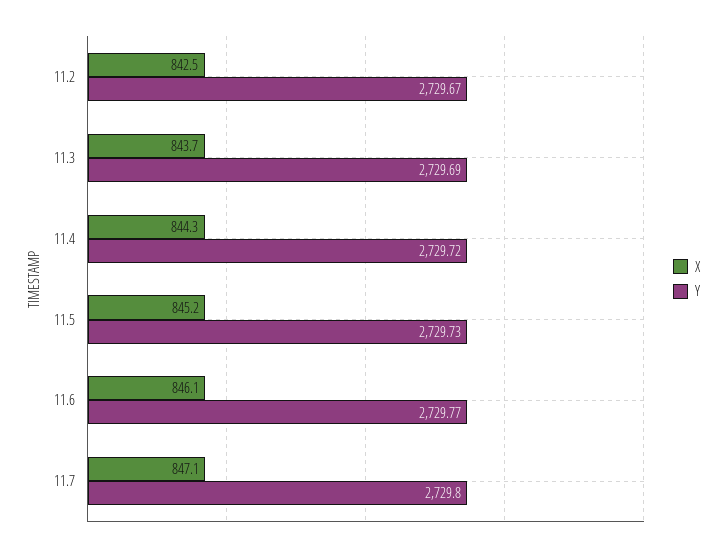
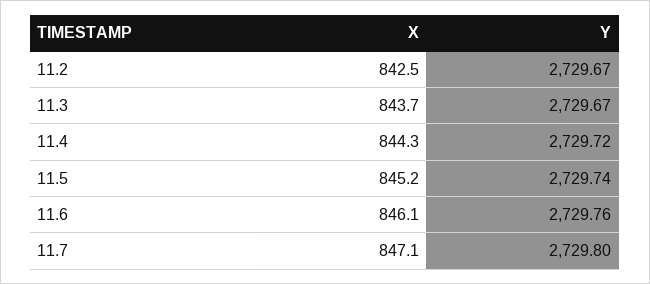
Y, 11.3: 2729.69 -> 2729.67
Y, 11.5: 2729.73 -> 2729.74
Y, 11.6: 2729.77 -> 2729.76

